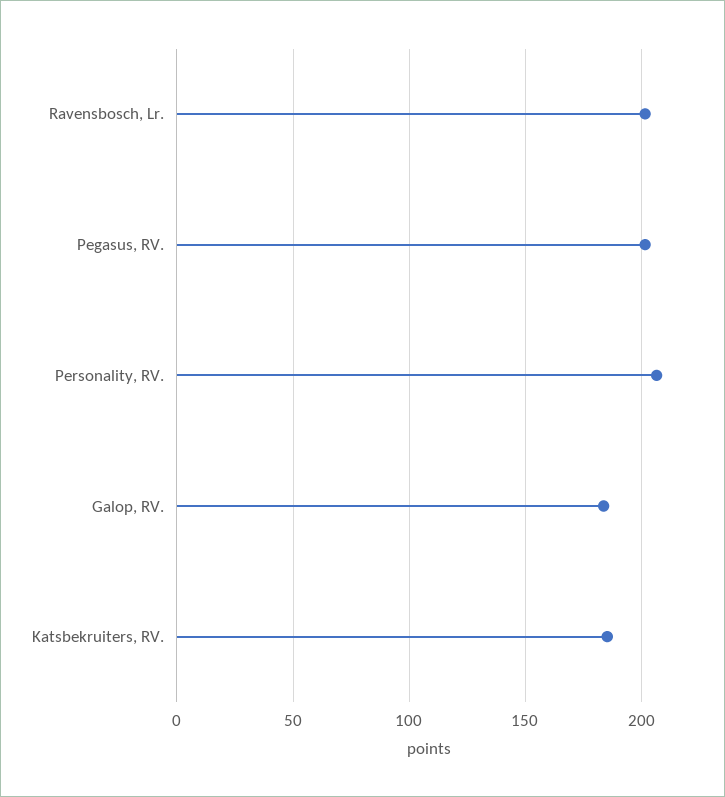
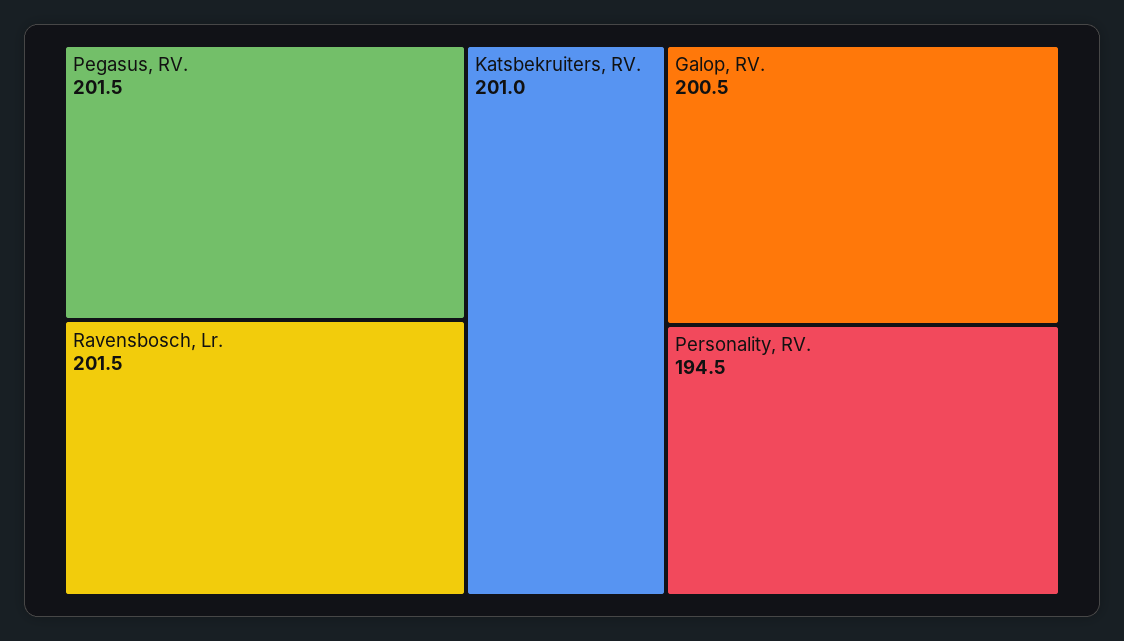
Personality, RV.: 205 -> 194.5
Galop, RV.: 185 -> 200.5
Katsbekruiters, RV.: 185 -> 201

